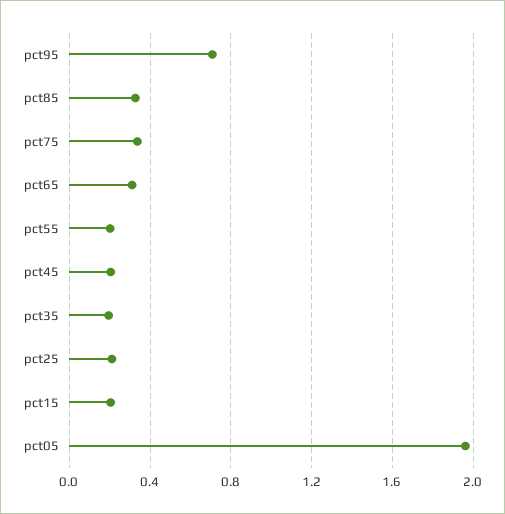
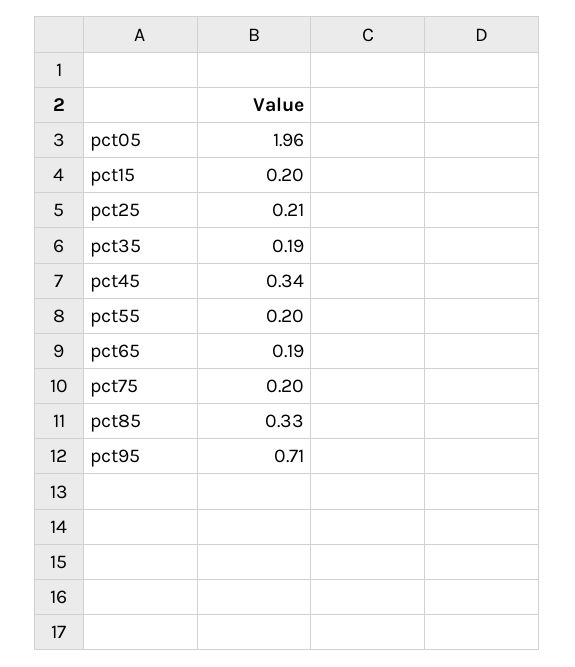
pct75: 0.35 -> 0.2
pct65: 0.3 -> 0.19
pct45: 0.2 -> 0.34

